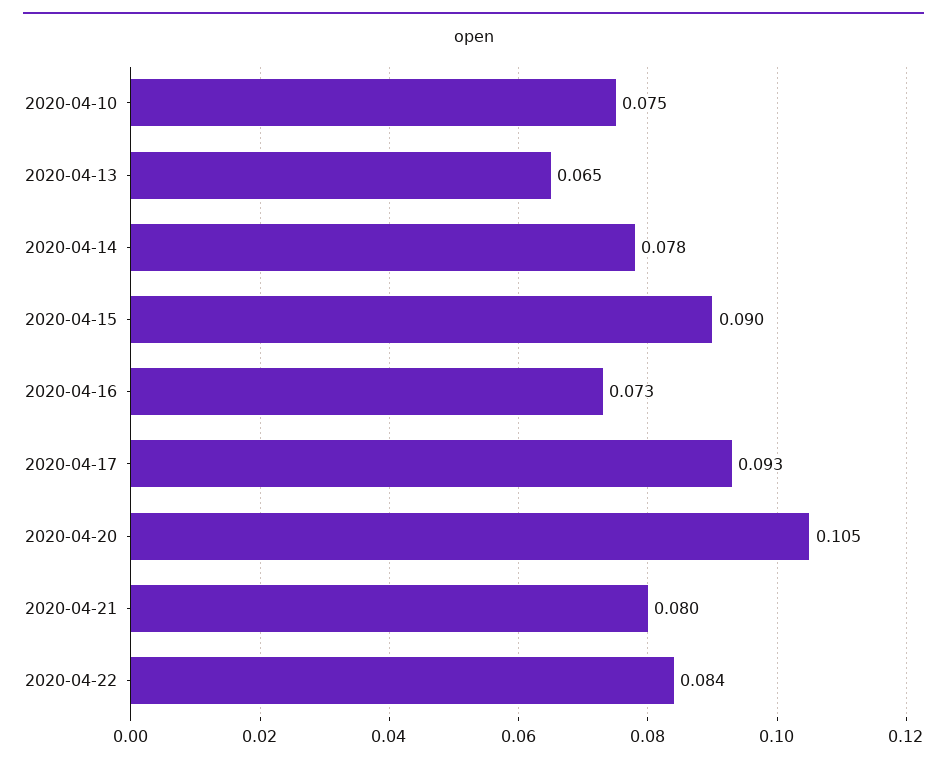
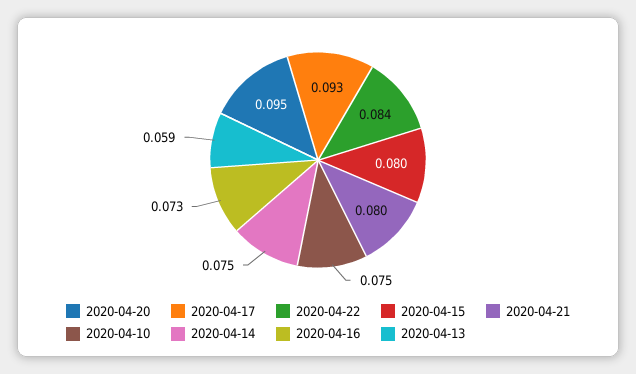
2020-04-13: 0.065 -> 0.059
2020-04-14: 0.078 -> 0.075
2020-04-15: 0.09 -> 0.08
2020-04-20: 0.105 -> 0.095

